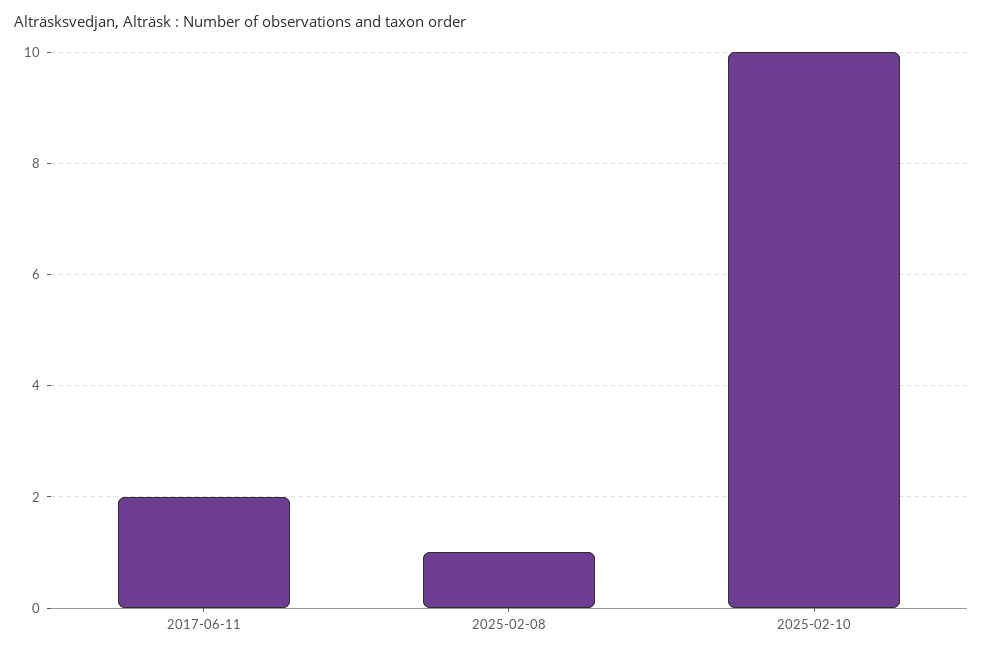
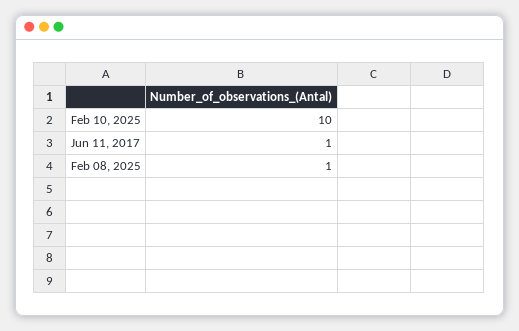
2017-06-11: 2 -> 1

